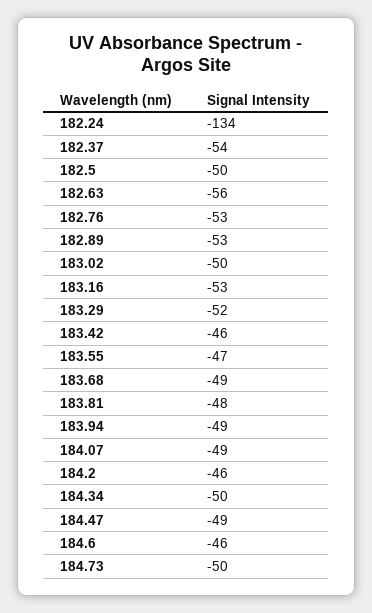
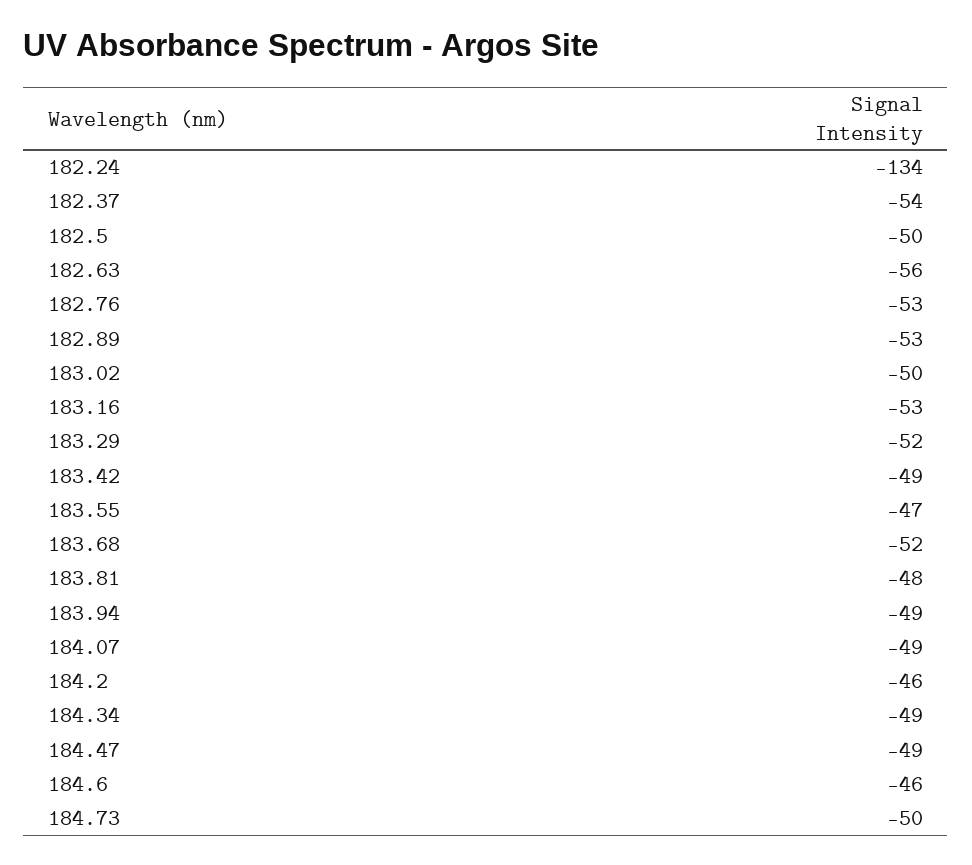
183.42: -46 -> -49
183.68: -49 -> -52
184.34: -50 -> -49

